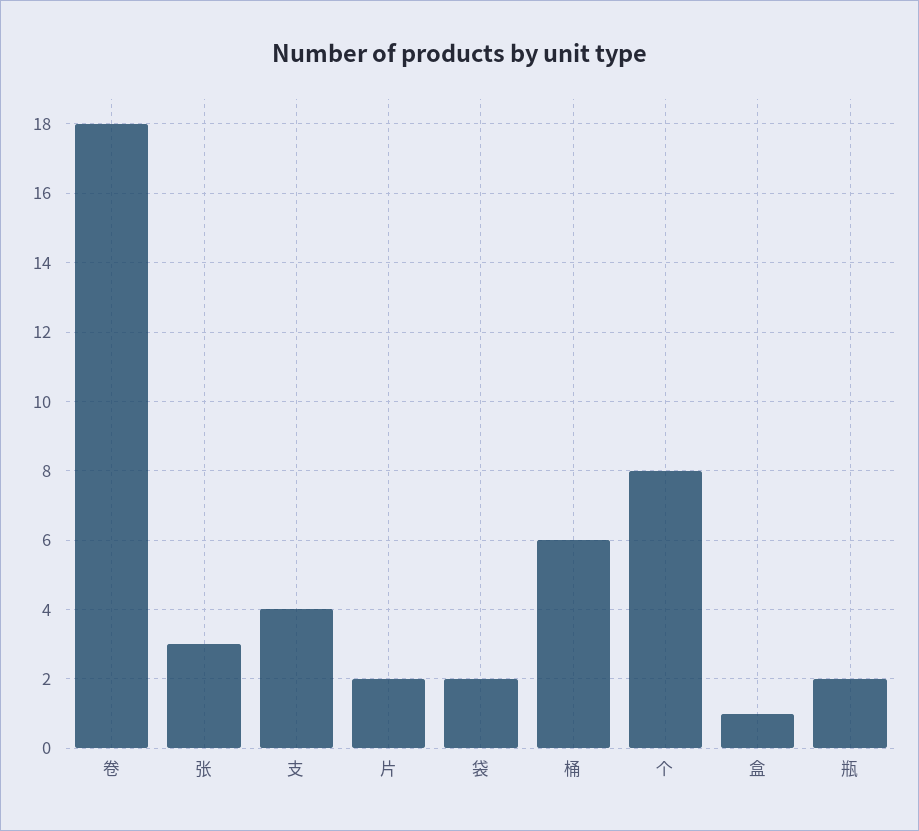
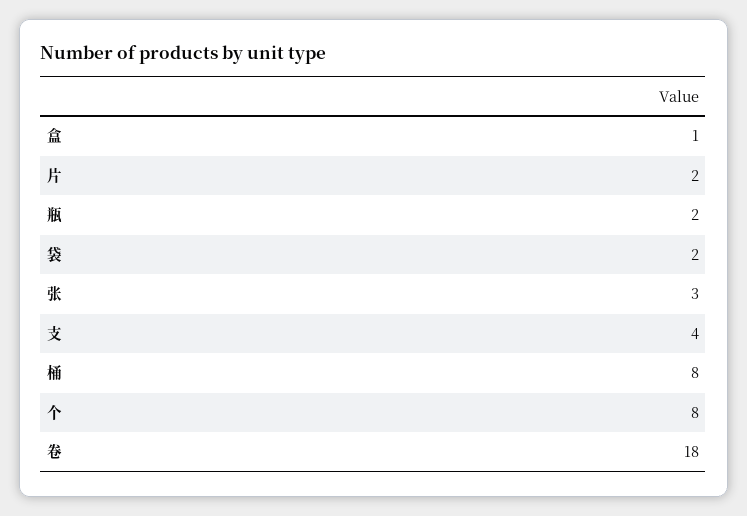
桶: 6 -> 8

